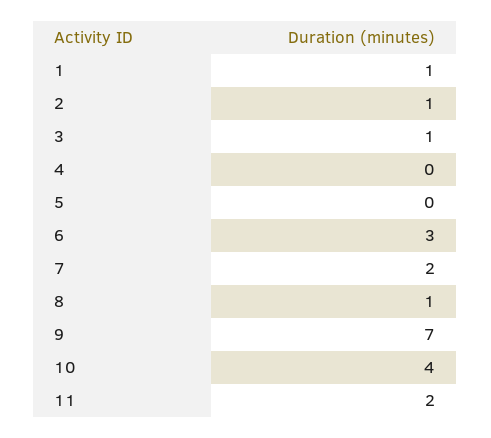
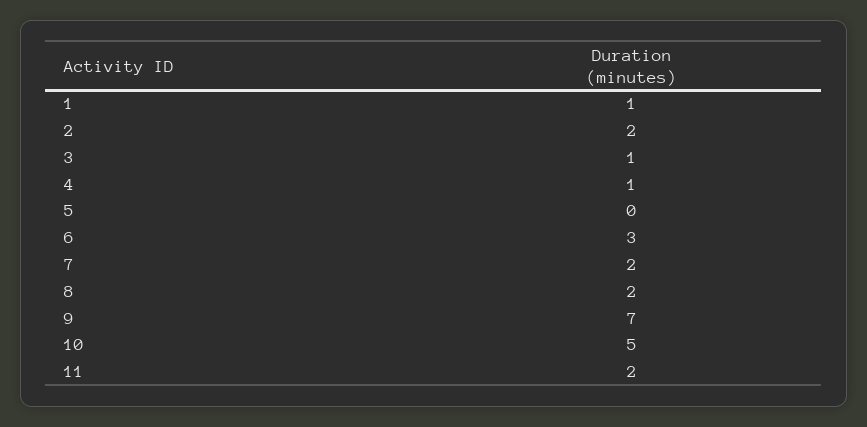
2: 1 -> 2
4: 0 -> 1
8: 1 -> 2
10: 4 -> 5

